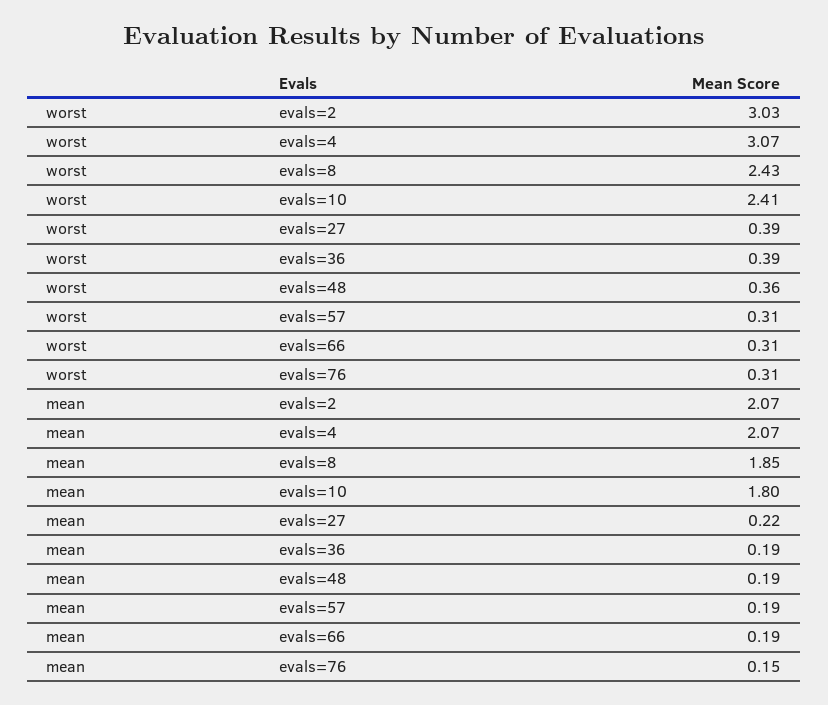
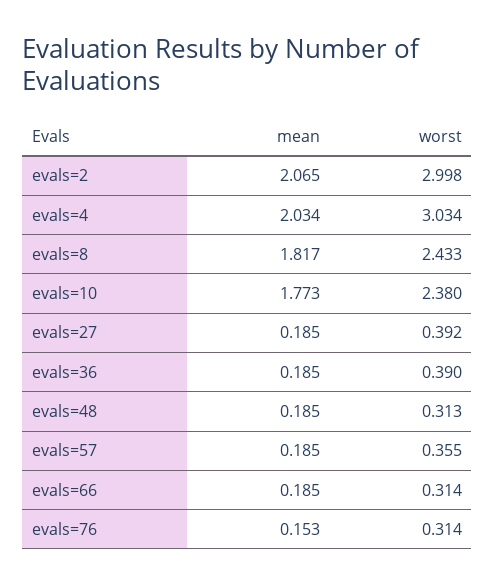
worst, evals=2: 3.03 -> 2.998
worst, evals=4: 3.07 -> 3.034
worst, evals=10: 2.41 -> 2.38
worst, evals=48: 0.36 -> 0.313
worst, evals=57: 0.31 -> 0.355
mean, evals=4: 2.07 -> 2.034
mean, evals=8: 1.85 -> 1.817
mean, evals=10: 1.8 -> 1.773
mean, evals=27: 0.22 -> 0.185

